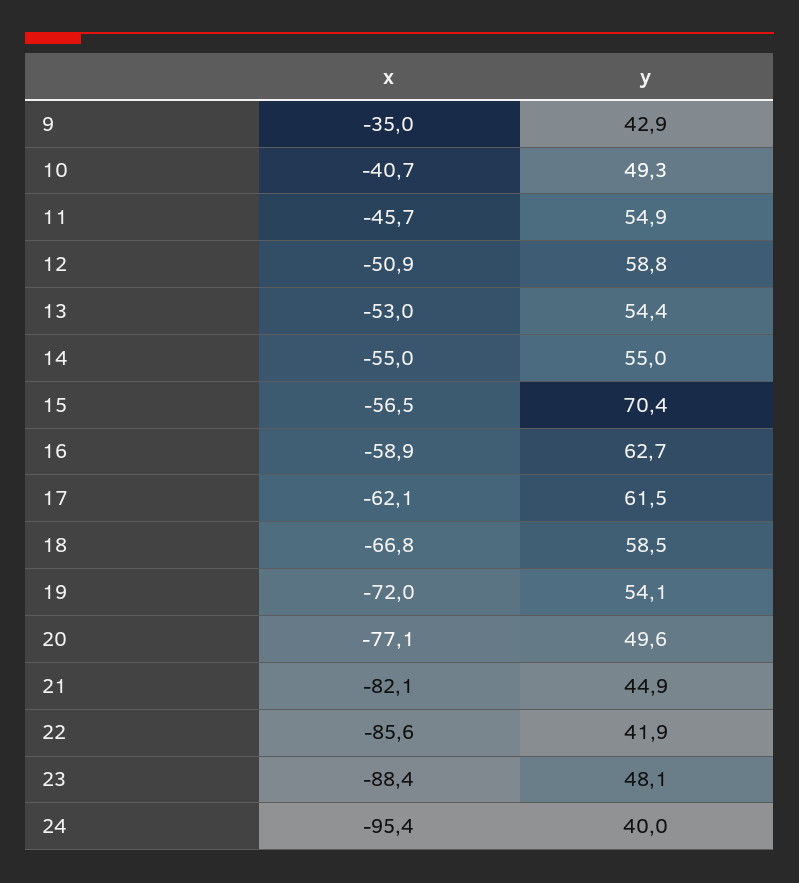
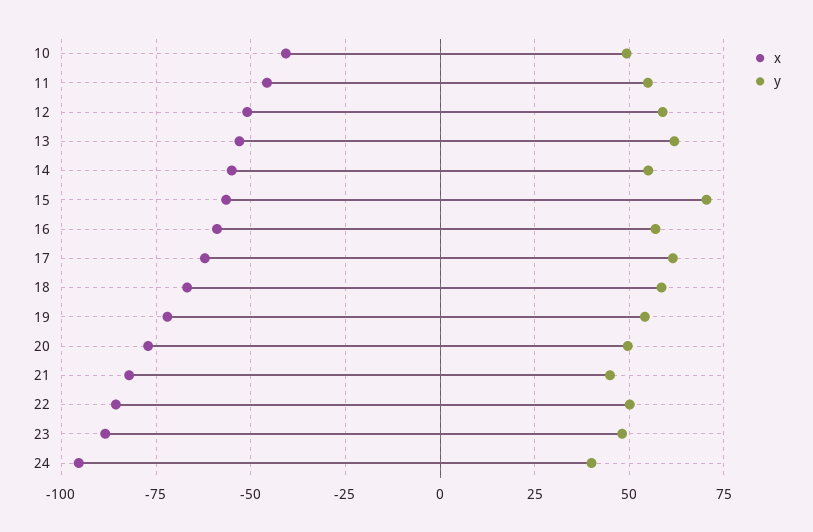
x, 9: -35 -> none
y, 9: 42.9 -> none
y, 13: 54.4 -> 62.5
y, 16: 62.7 -> 57.5
y, 22: 41.9 -> 50

